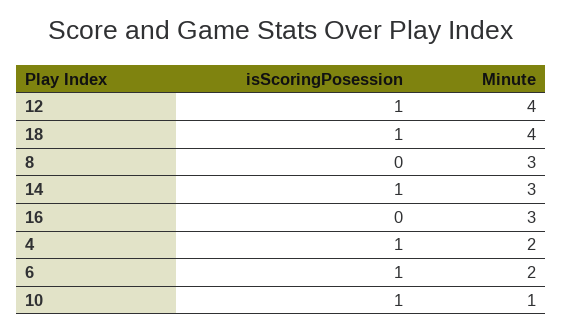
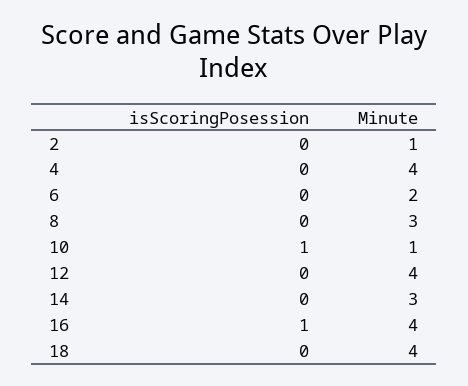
isScoringPosession, 12: 1 -> 0
isScoringPosession, 18: 1 -> 0
isScoringPosession, 14: 1 -> 0
isScoringPosession, 16: 0 -> 1
Minute, 16: 3 -> 4
isScoringPosession, 4: 1 -> 0
Minute, 4: 2 -> 4
isScoringPosession, 6: 1 -> 0
isScoringPosession, 2: none -> 0
Minute, 2: none -> 1

